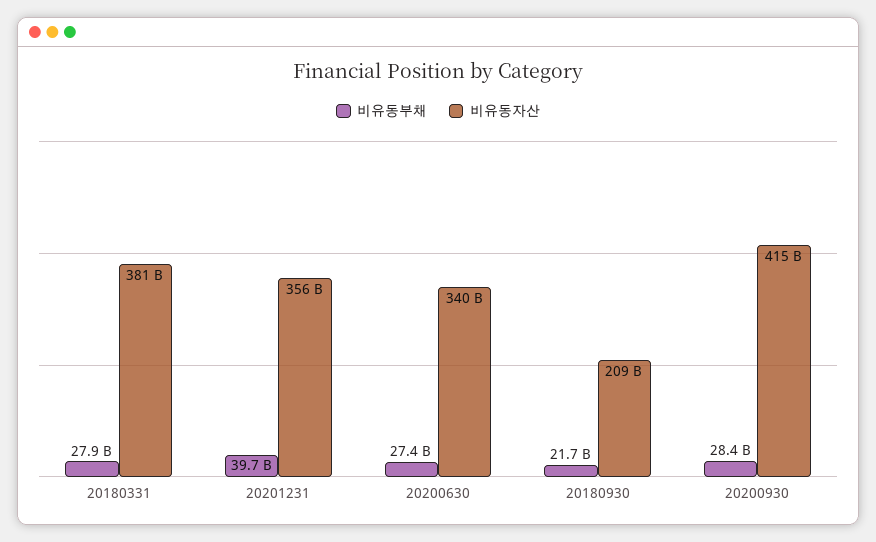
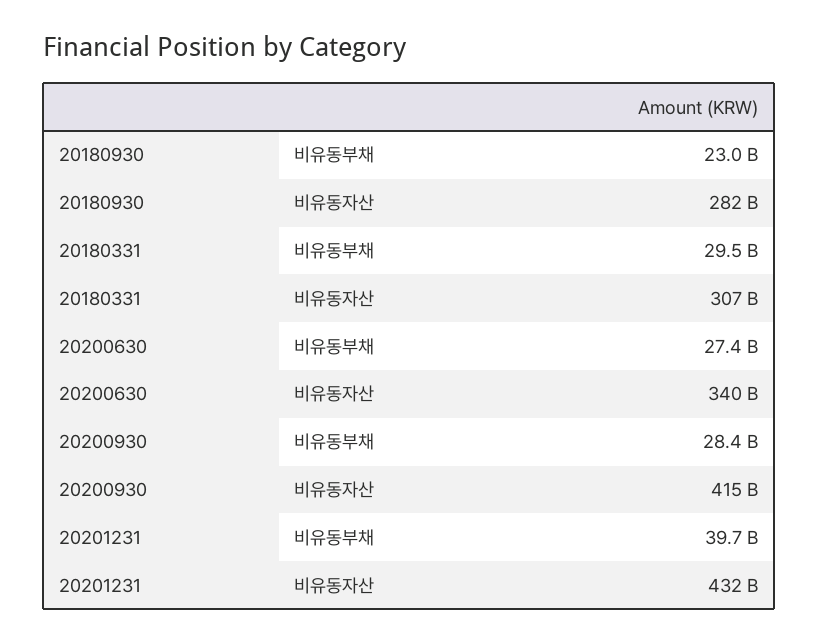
비유동부채, 20180331: 27900000000 -> 29500000000
비유동자산, 20180331: 381000000000 -> 307000000000
비유동자산, 20201231: 356000000000 -> 432000000000
비유동부채, 20180930: 21700000000 -> 23000000000
비유동자산, 20180930: 209000000000 -> 282000000000

